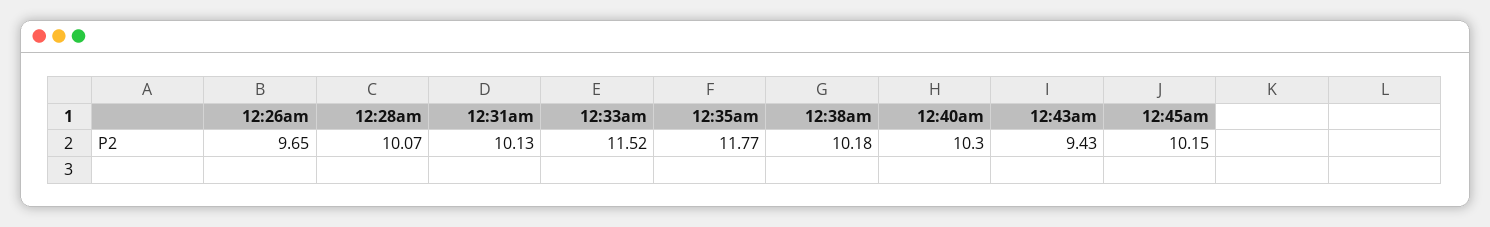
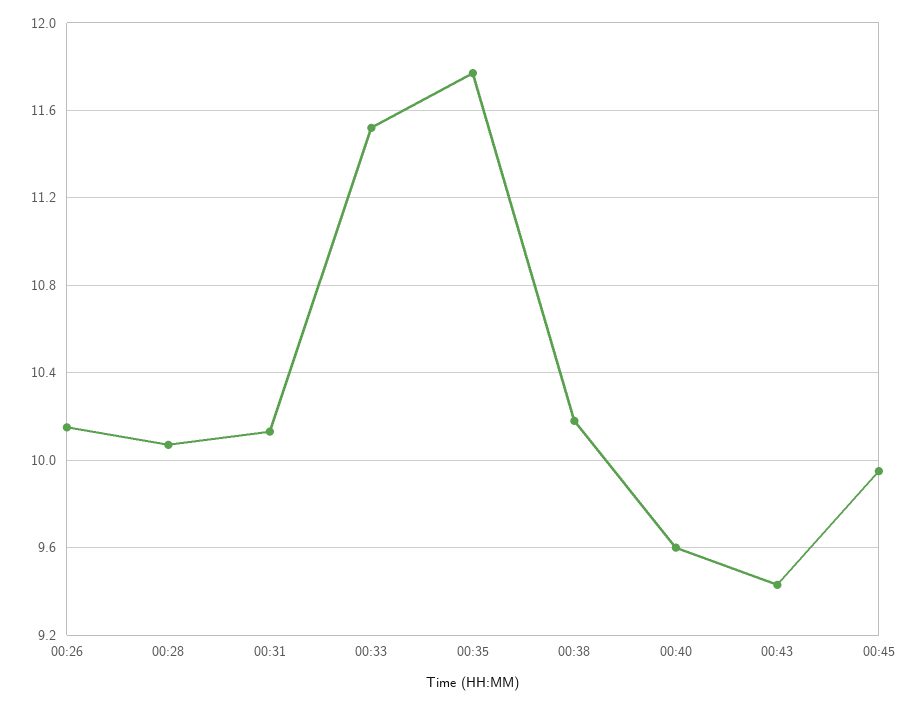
12:26am: 9.65 -> 10.15
12:40am: 10.3 -> 9.6
12:45am: 10.15 -> 9.95

